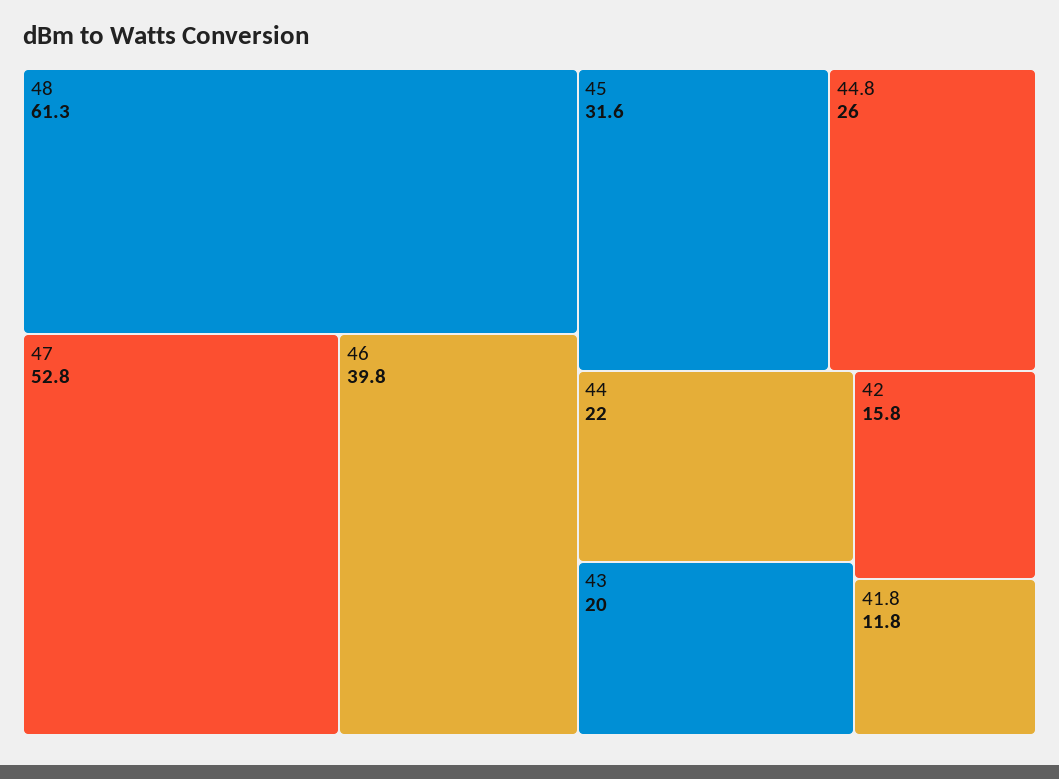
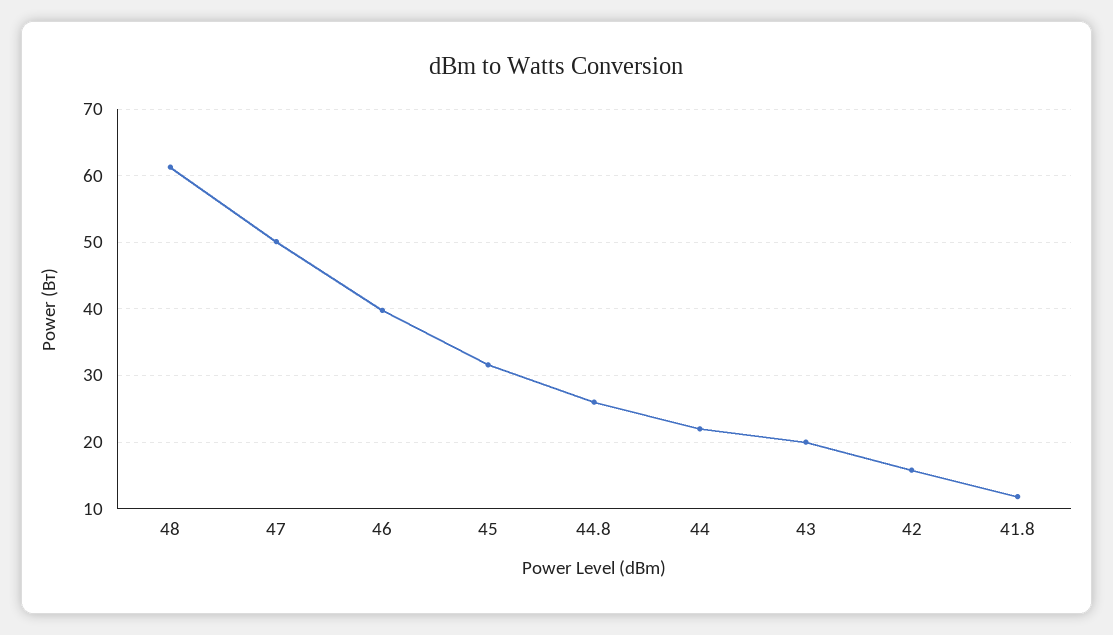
47: 52.8 -> 50

